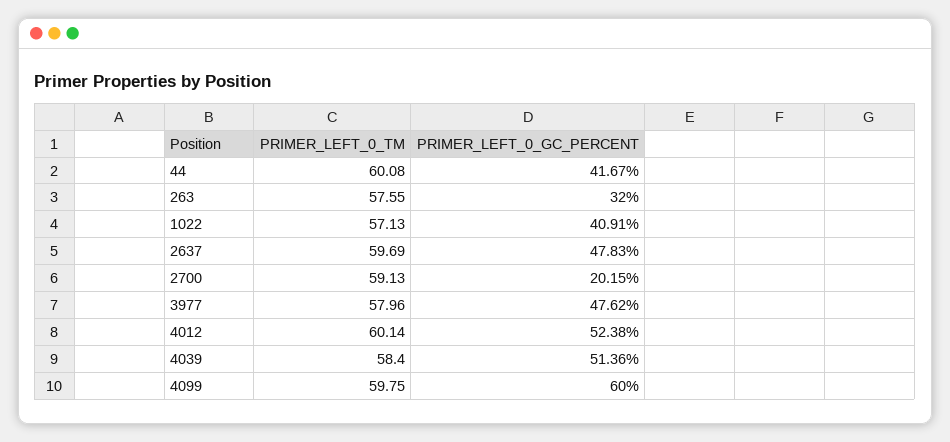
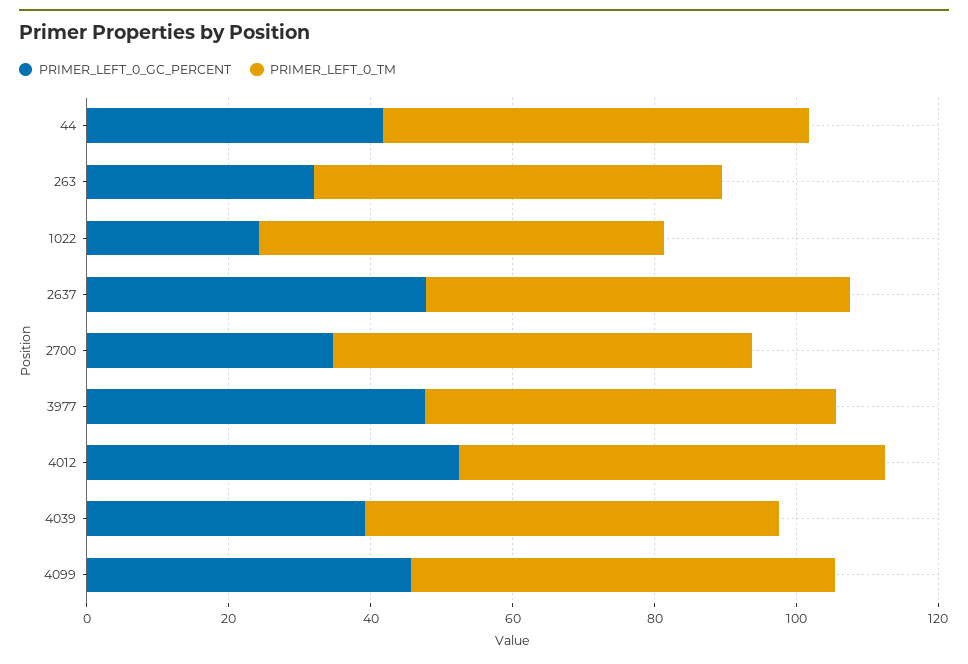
PRIMER_LEFT_0_GC_PERCENT, 1022: 40.91 -> 25
PRIMER_LEFT_0_GC_PERCENT, 2700: 20.15 -> 35
PRIMER_LEFT_0_GC_PERCENT, 4039: 51.36 -> 40
PRIMER_LEFT_0_GC_PERCENT, 4099: 60 -> 45

